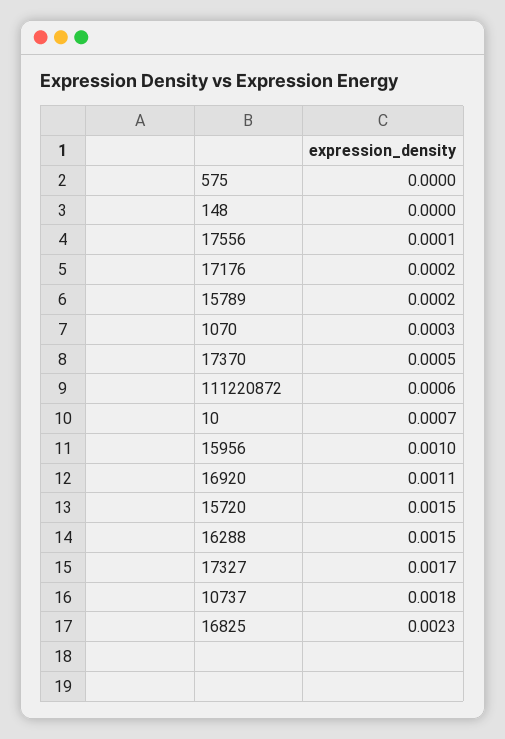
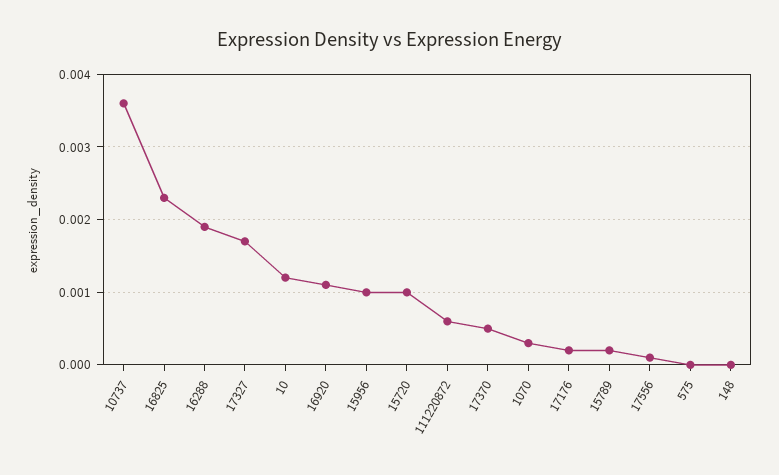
10: 0.0007 -> 0.0012
15720: 0.0015 -> 0.001
16288: 0.0015 -> 0.0019
10737: 0.0018 -> 0.0036

